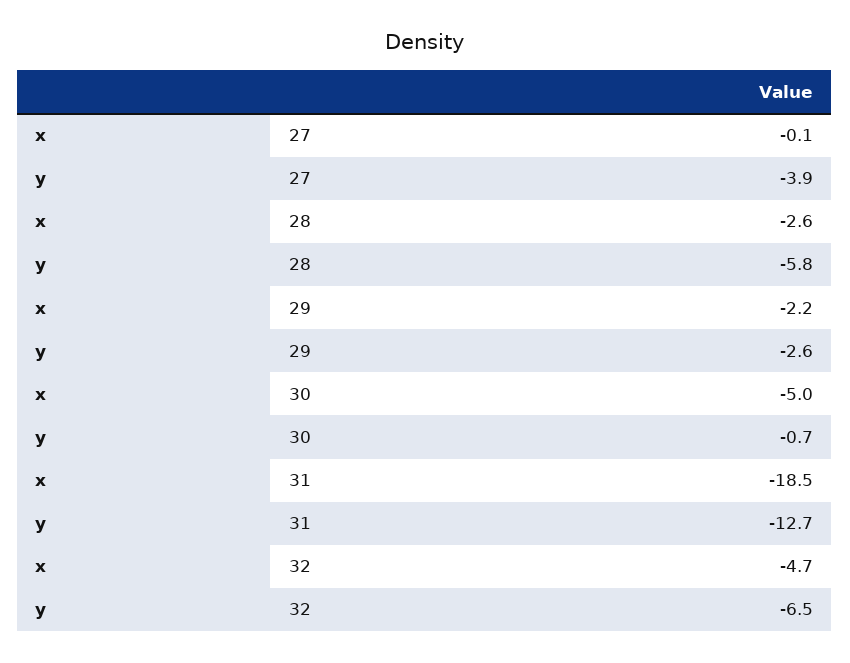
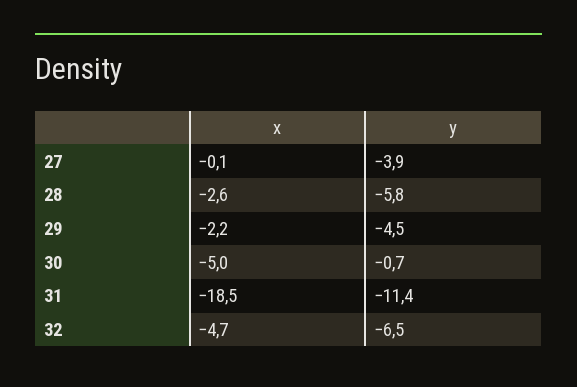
y, 29: -2.6 -> -4.5
y, 31: -12.7 -> -11.4

